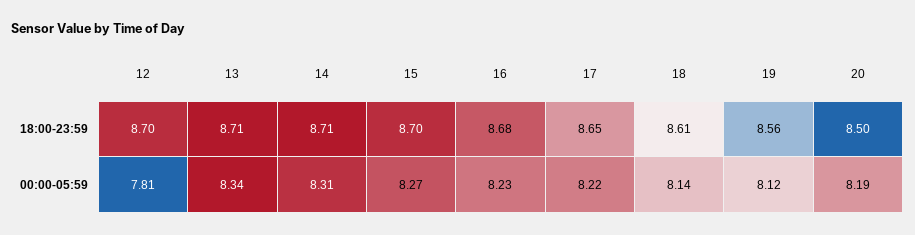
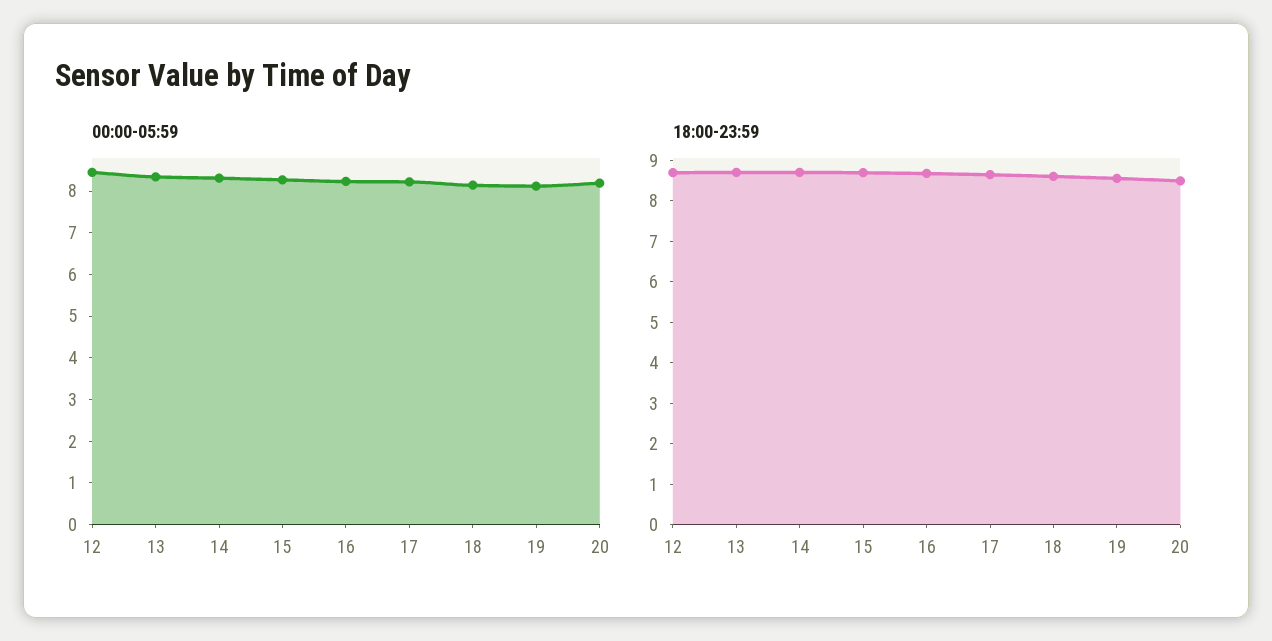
00:00-05:59, 12: 7.81 -> 8.4

